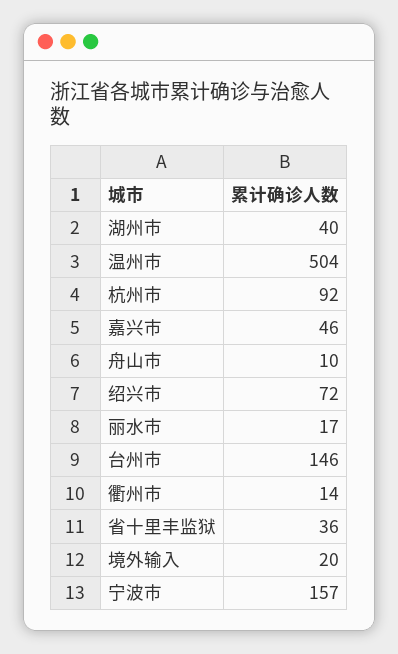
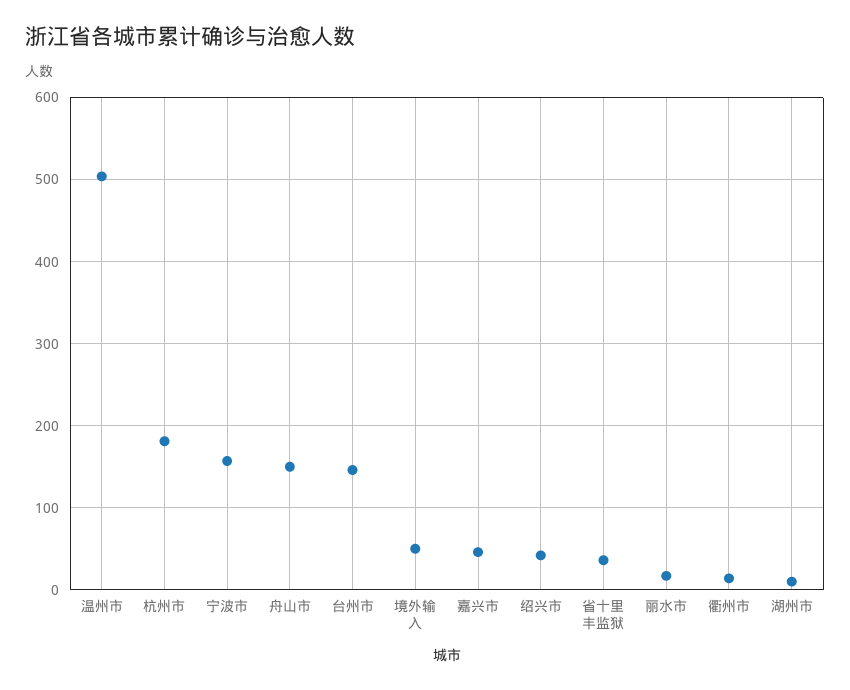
湖州市: 40 -> 10
杭州市: 92 -> 180
舟山市: 10 -> 150
绍兴市: 72 -> 40
境外输入: 20 -> 50

